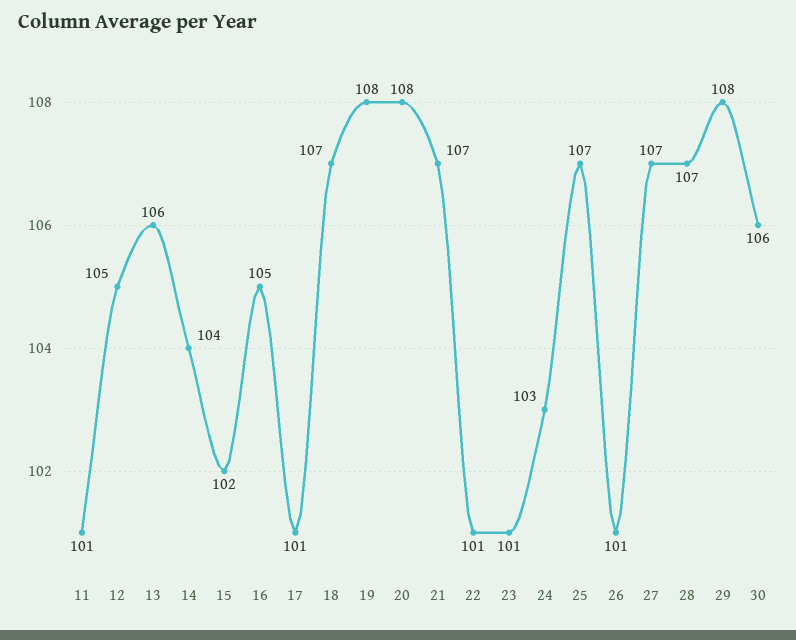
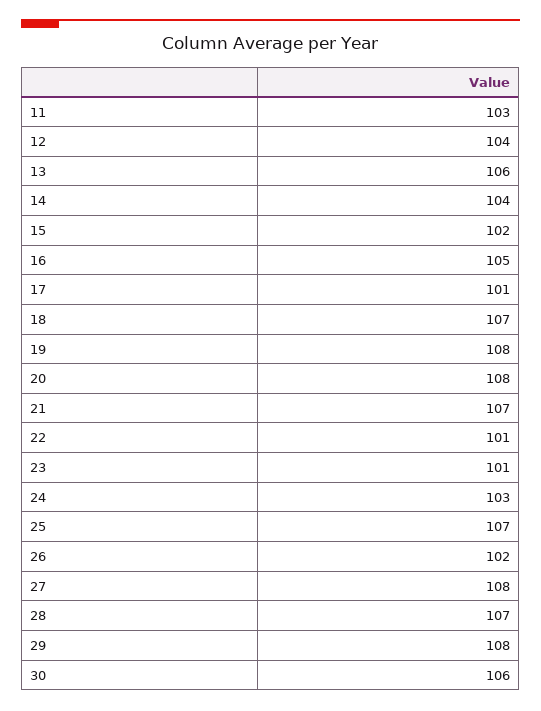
11: 101 -> 103
12: 105 -> 104
26: 101 -> 102
27: 107 -> 108

